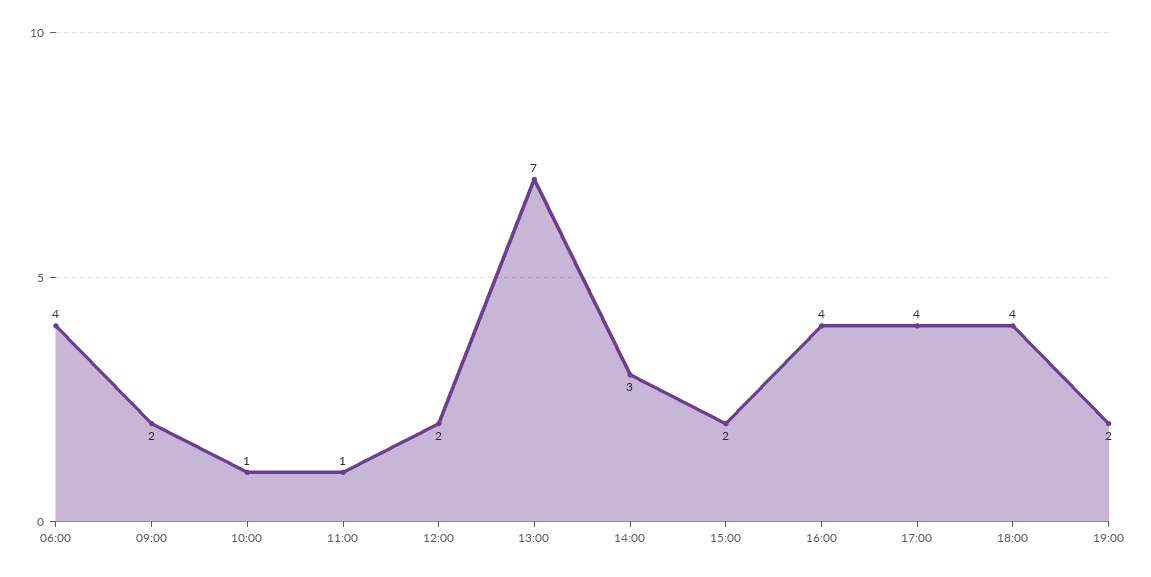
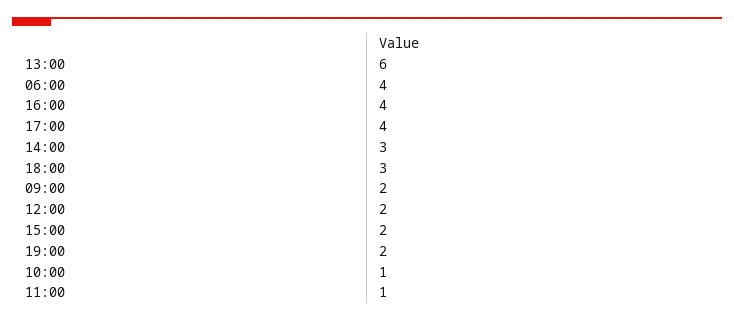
13:00: 7 -> 6
18:00: 4 -> 3

